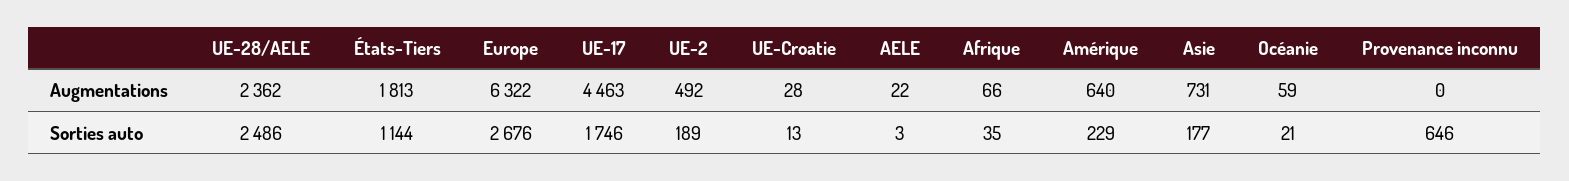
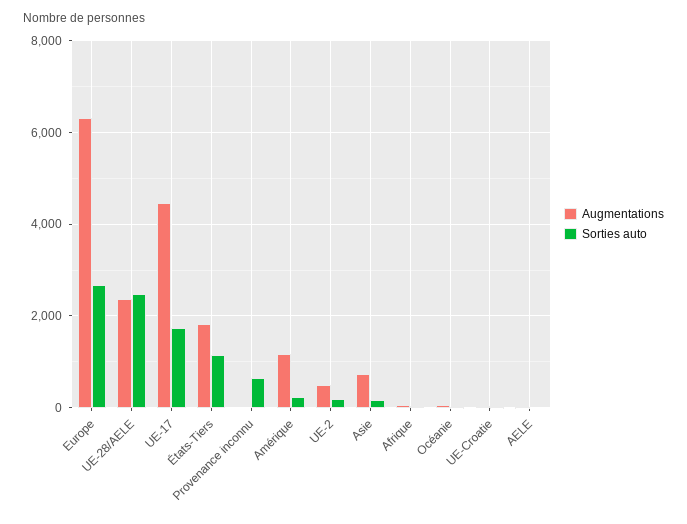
Augmentations, Amérique: 640 -> 1200

